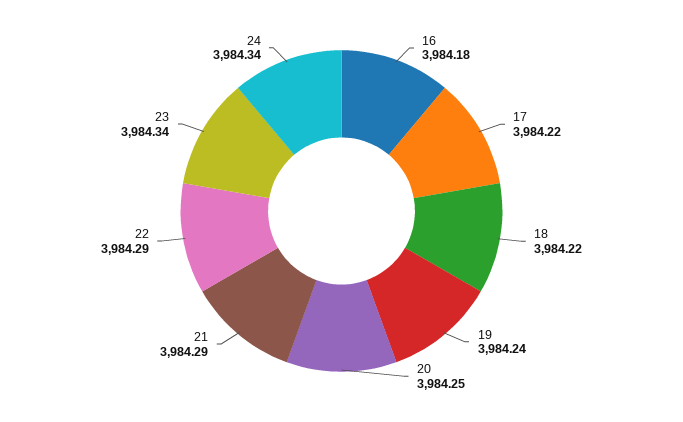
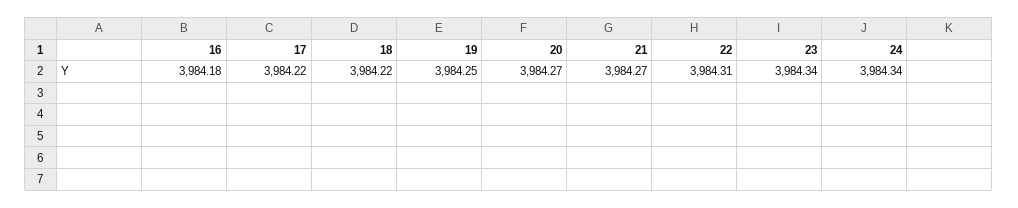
19: 3984.24 -> 3984.25
20: 3984.25 -> 3984.27
21: 3984.29 -> 3984.27
22: 3984.29 -> 3984.31

